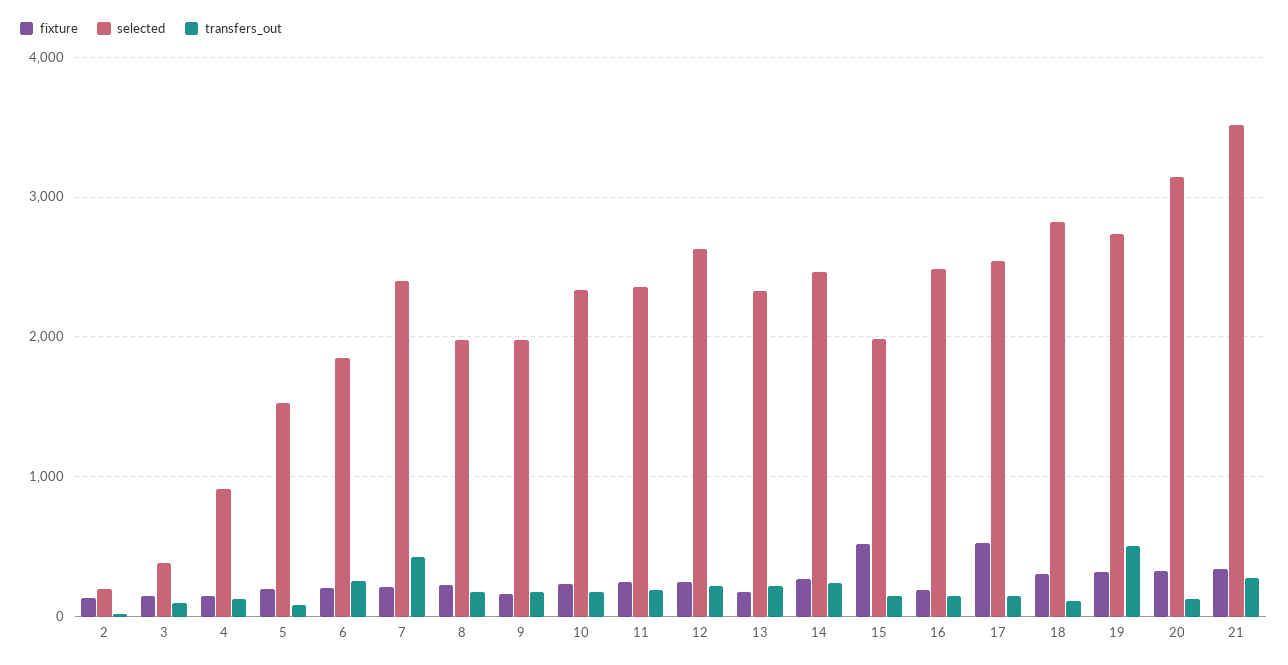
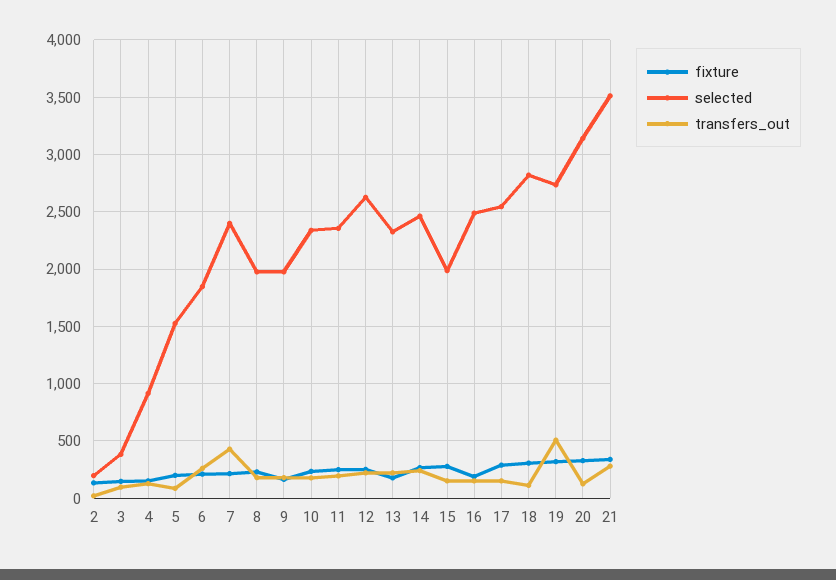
fixture, 15: 500 -> 300
fixture, 17: 500 -> 300

